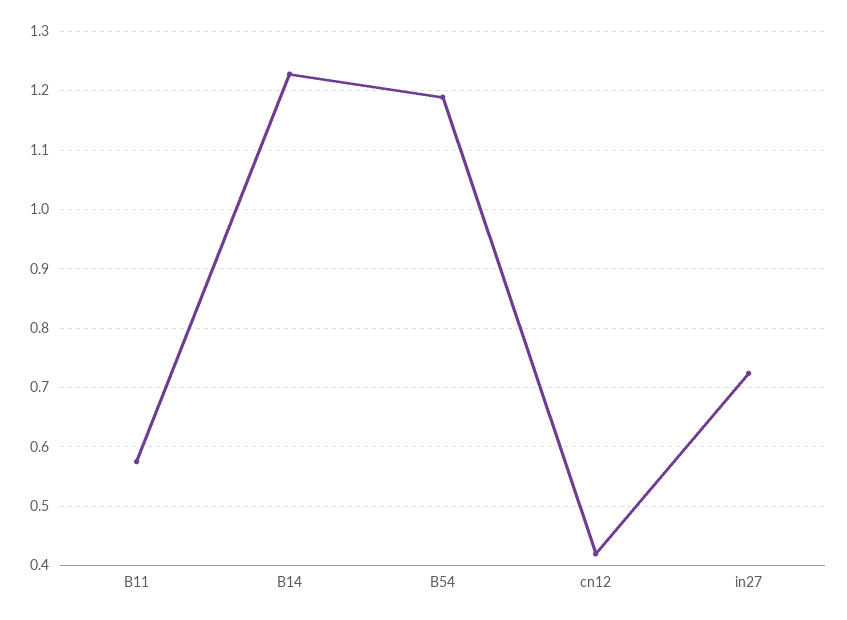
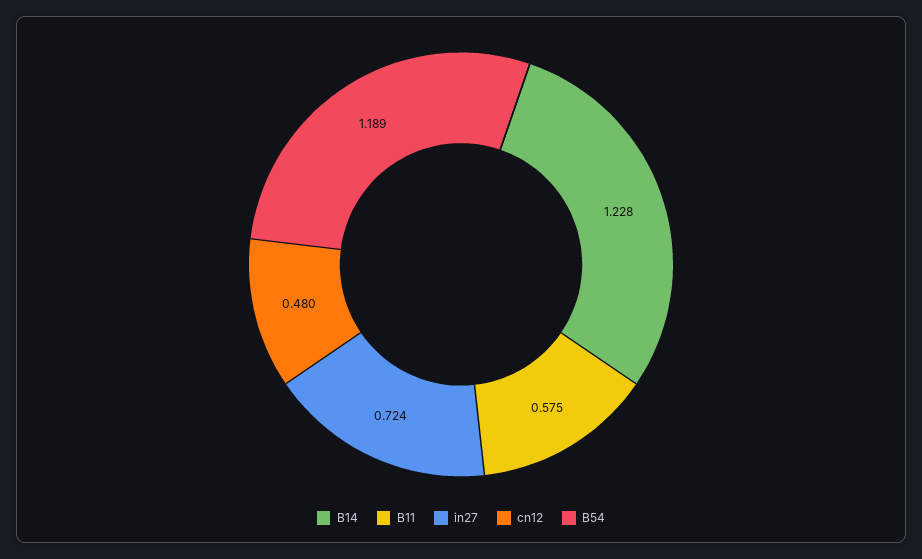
cn12: 0.42 -> 0.48

